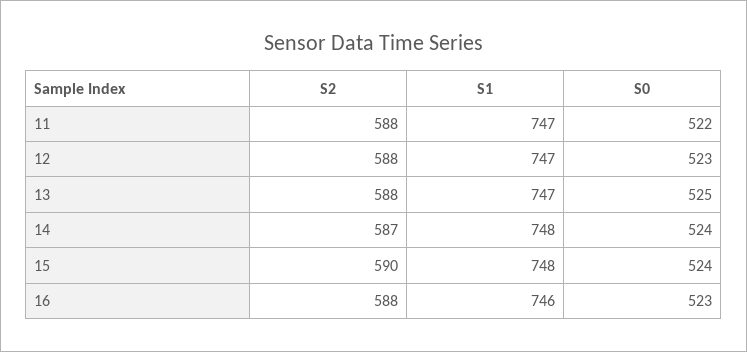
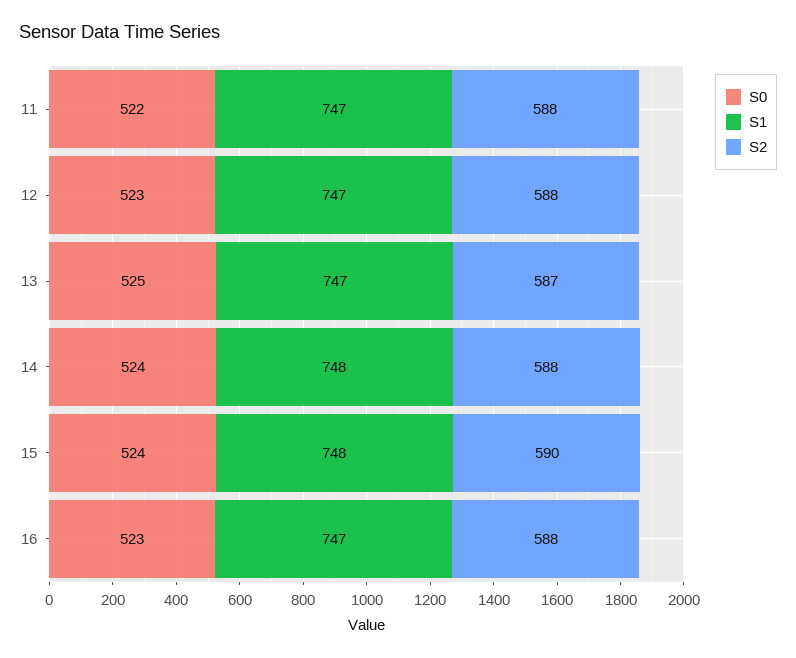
S2, 13: 588 -> 587
S2, 14: 587 -> 588
S1, 16: 746 -> 747

